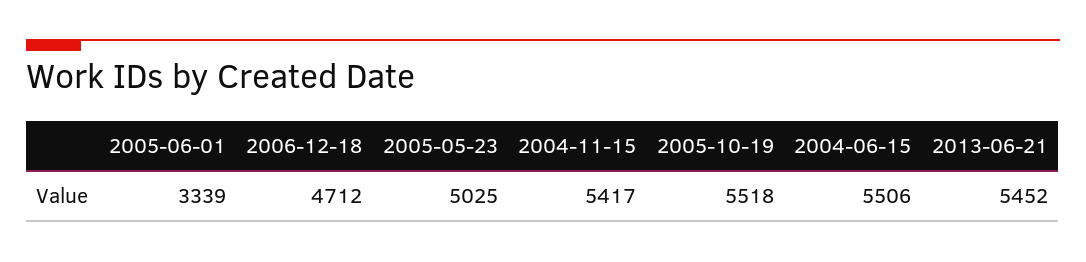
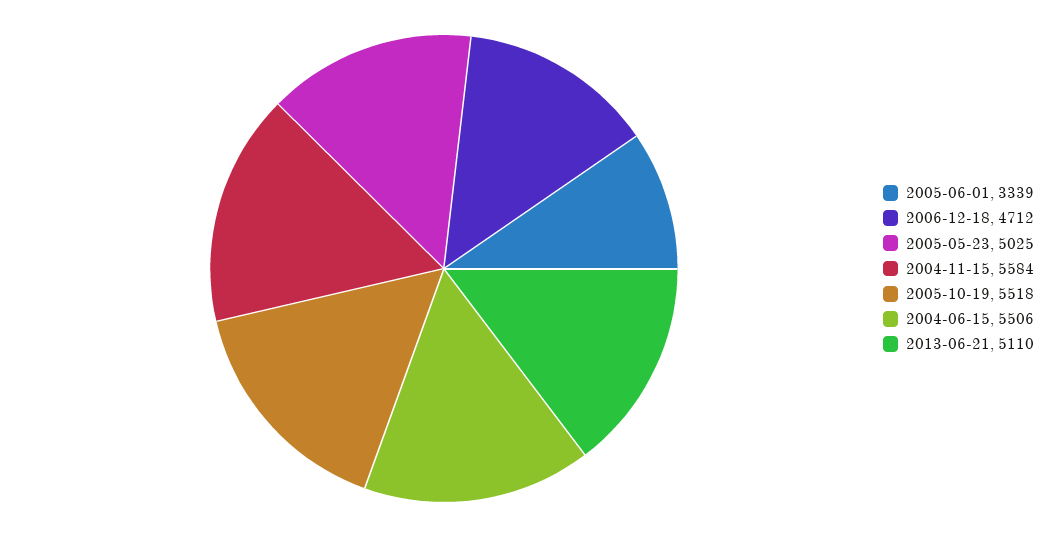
2004-11-15: 5417 -> 5584
2013-06-21: 5452 -> 5110

